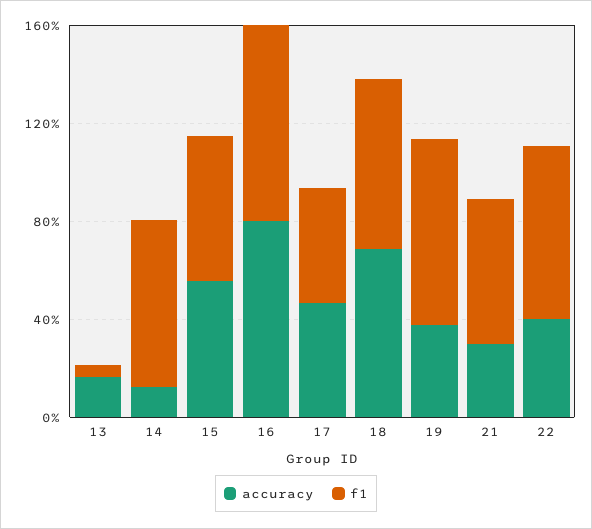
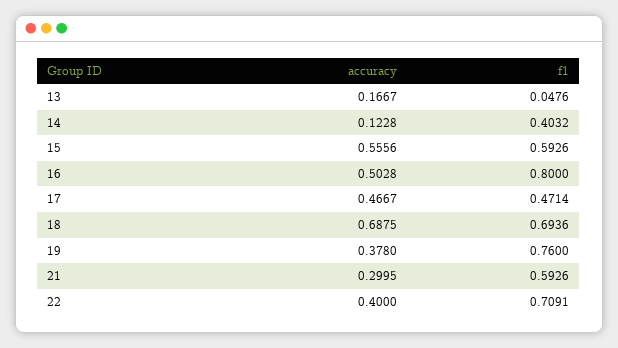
f1, 14: 0.7 -> 0.4032
accuracy, 16: 0.8 -> 0.5028

